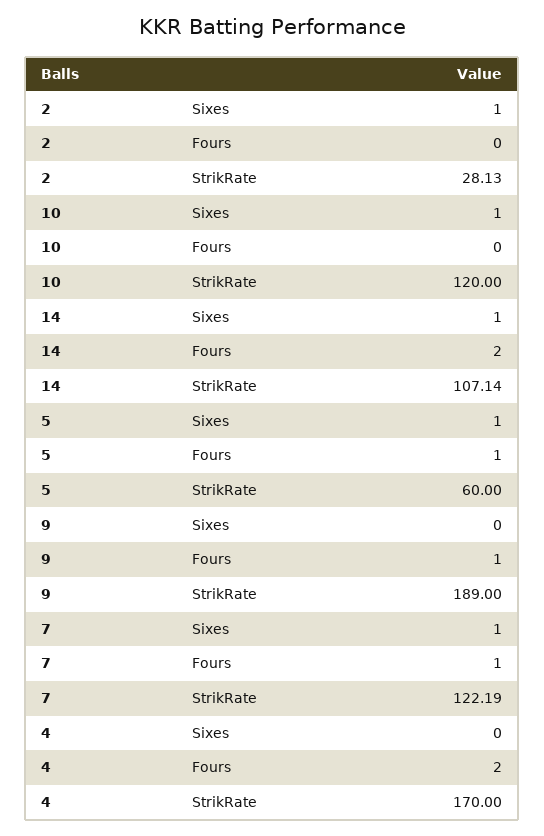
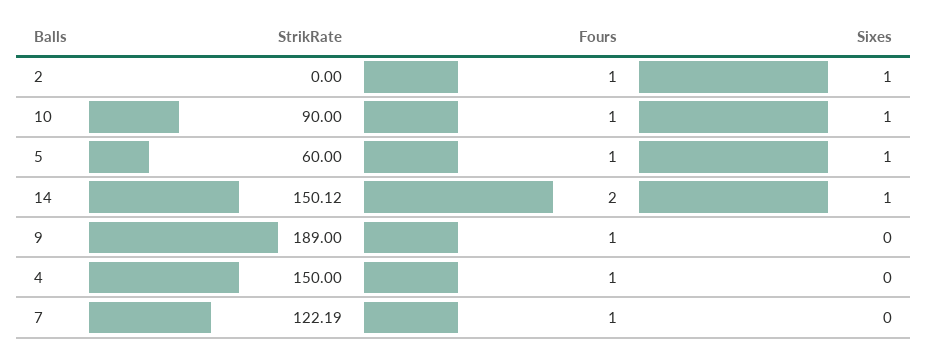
2, Fours: 0 -> 1
2, StrikRate: 28.13 -> 0
10, Fours: 0 -> 1
10, StrikRate: 120 -> 90
14, StrikRate: 107.14 -> 150.12
7, Sixes: 1 -> 0
4, Fours: 2 -> 1
4, StrikRate: 170 -> 150

